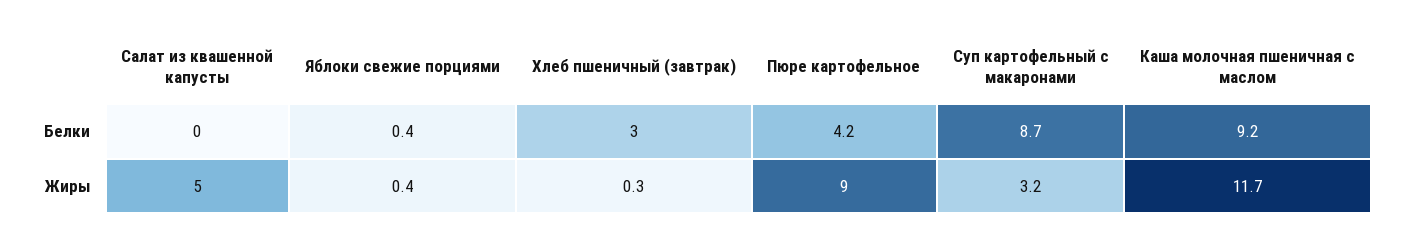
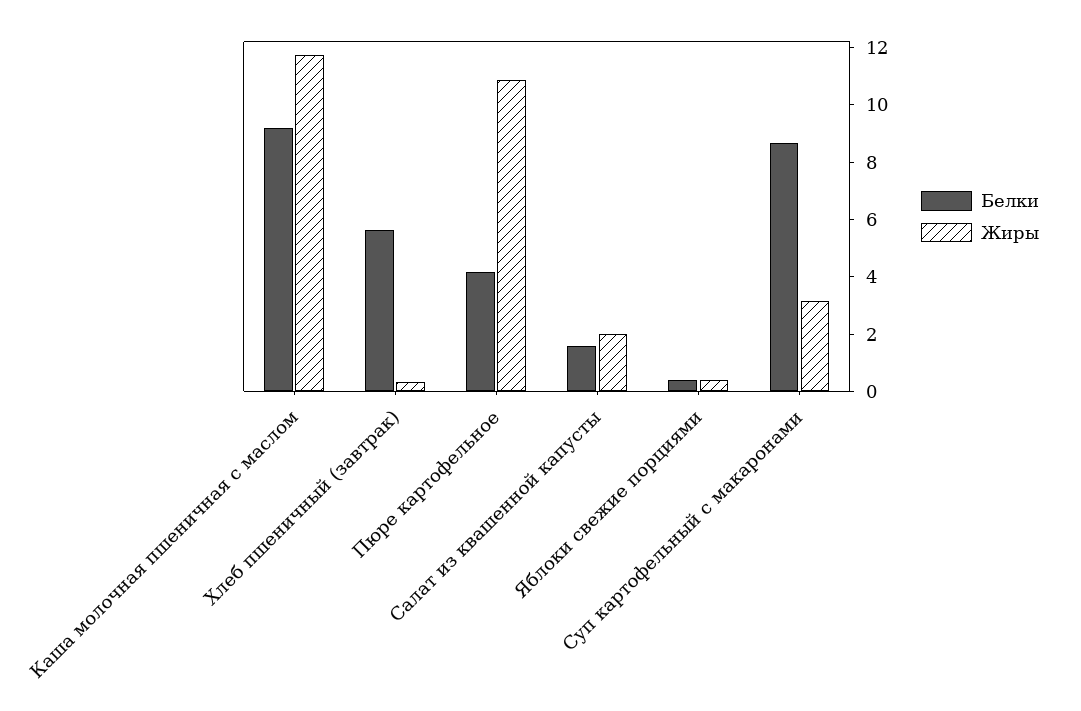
Белки, Салат из квашенной капусты: 0 -> 1.5
Белки, Хлеб пшеничный (завтрак): 3 -> 5.5
Жиры, Салат из квашенной капусты: 5 -> 2
Жиры, Пюре картофельное: 9 -> 11

